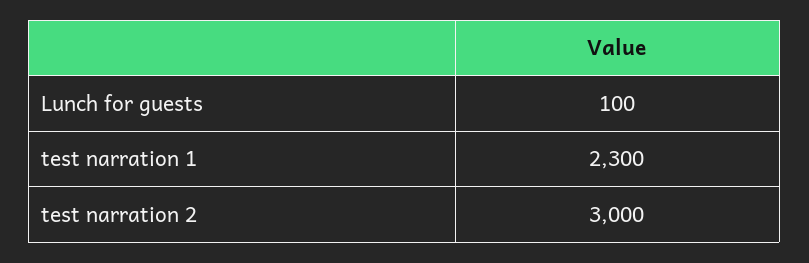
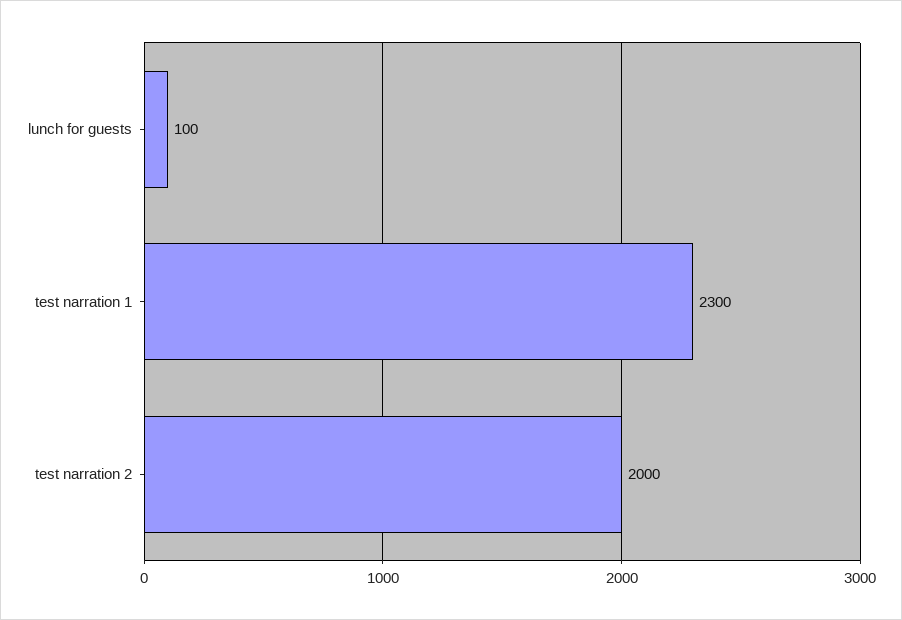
test narration 2: 3000 -> 2000

